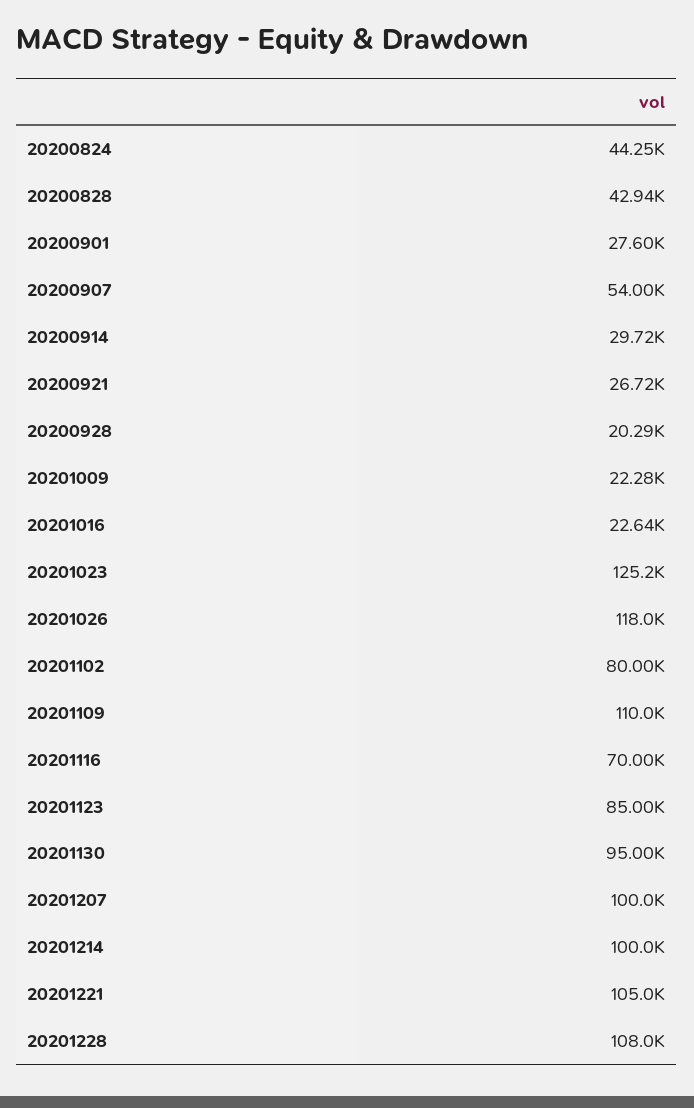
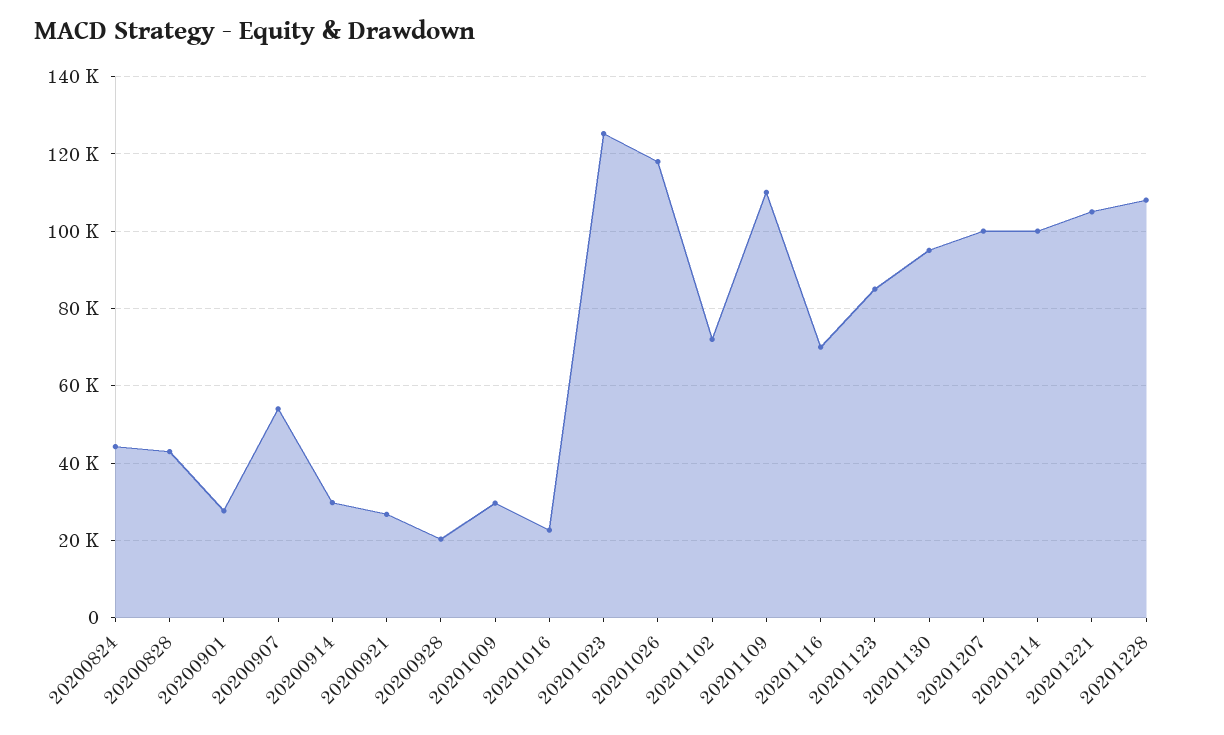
20201009: 22280 -> 30000
20201102: 80000 -> 72000

